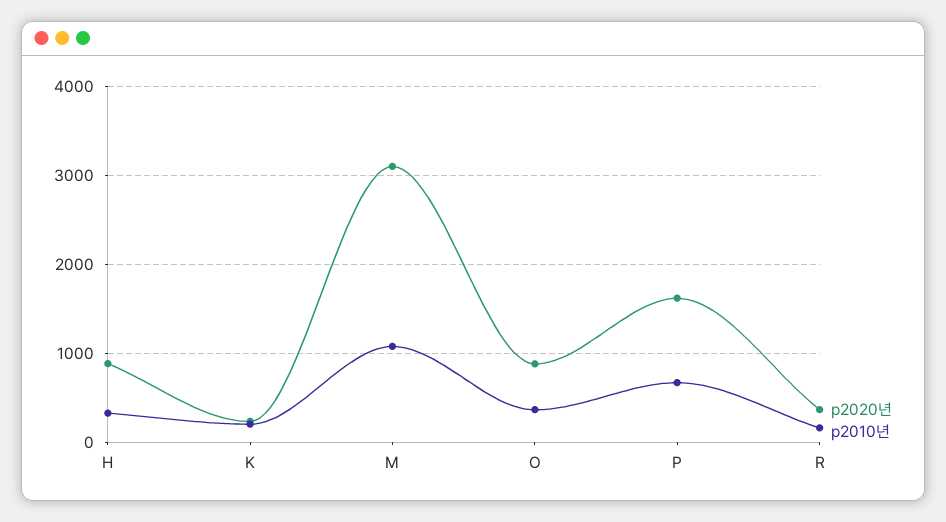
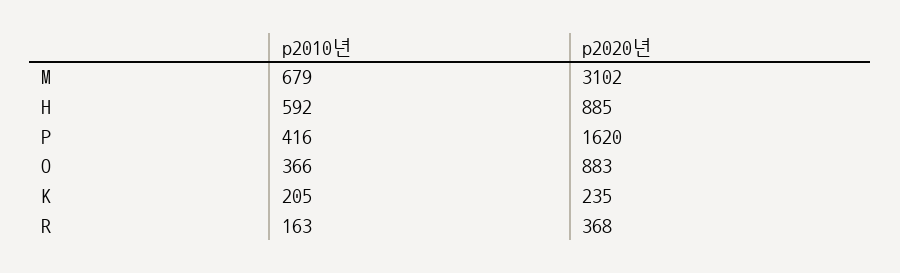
p2010년, H: 300 -> 592
p2010년, M: 1100 -> 679
p2010년, P: 700 -> 416

